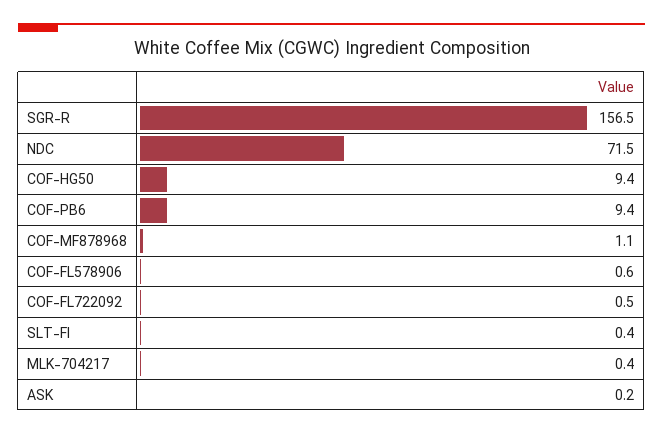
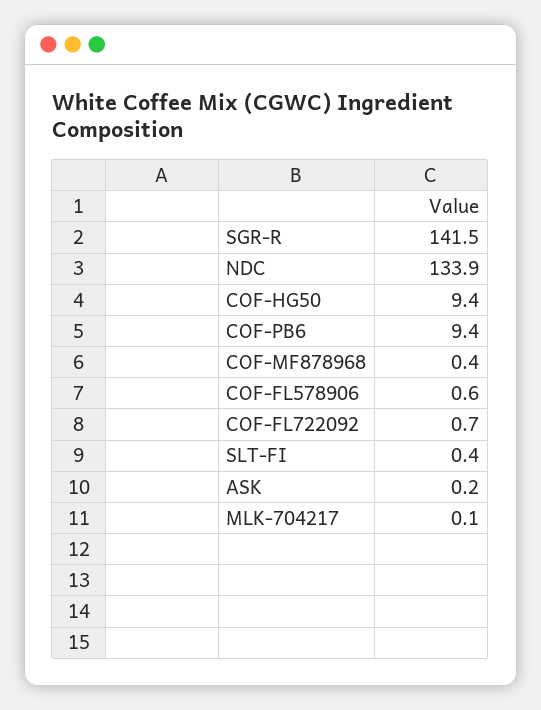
SGR-R: 156.5 -> 141.5
NDC: 71.5 -> 133.9
COF-MF878968: 1.1 -> 0.4
COF-FL722092: 0.5 -> 0.7
MLK-704217: 0.4 -> 0.1

